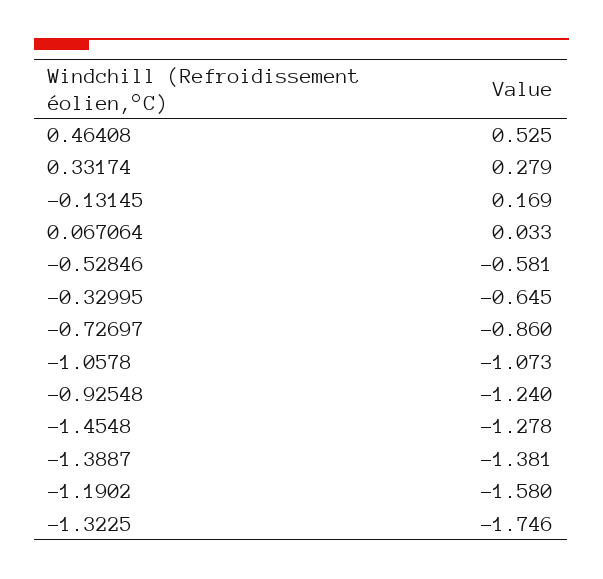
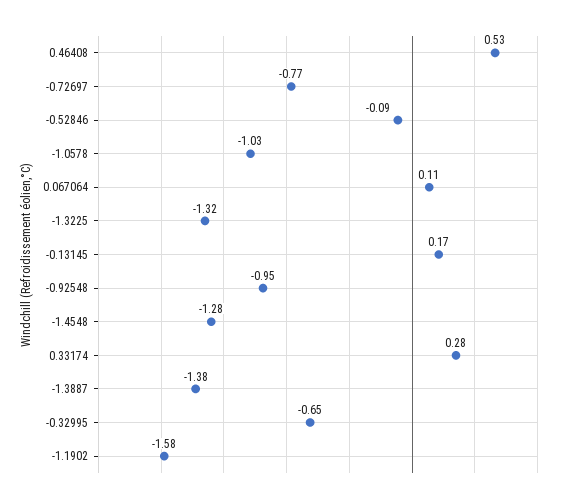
0.067064: 0.033 -> 0.11
-0.52846: -0.581 -> -0.09
-0.72697: -0.86 -> -0.77
-1.0578: -1.073 -> -1.03
-0.92548: -1.24 -> -0.95
-1.3225: -1.746 -> -1.32

